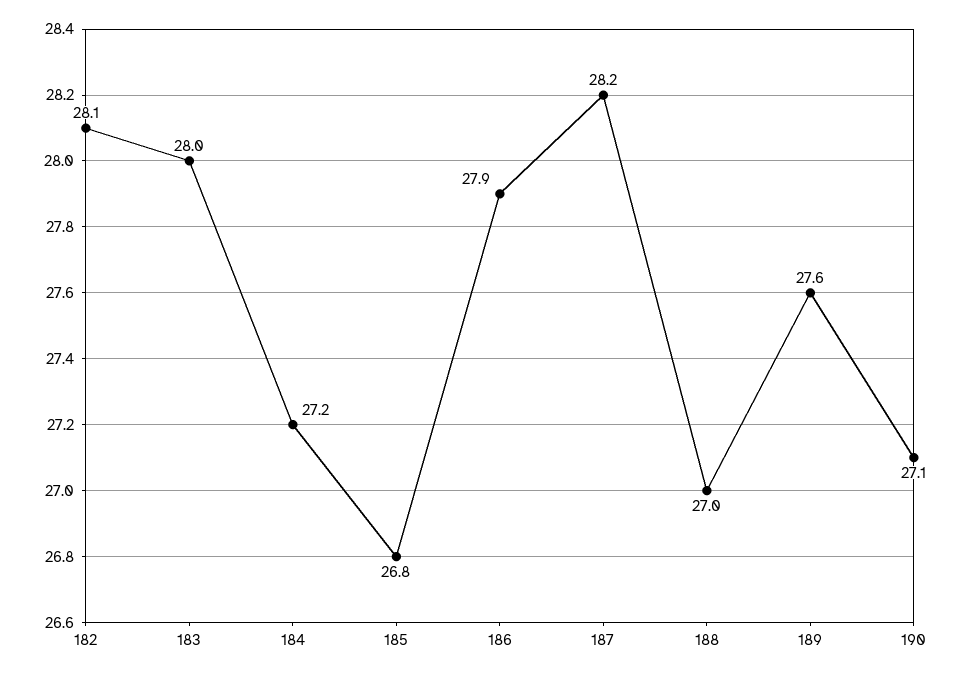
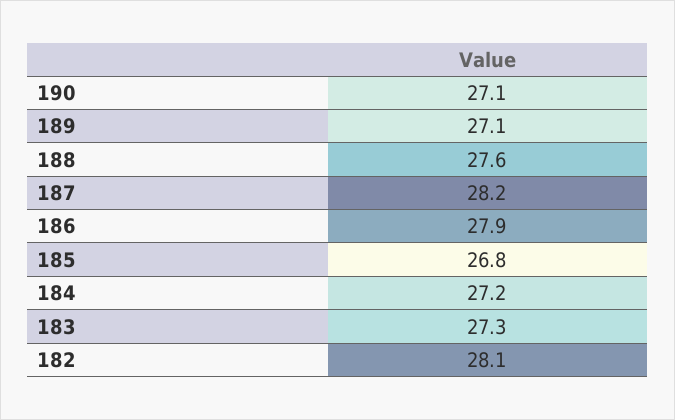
183: 28 -> 27.3
188: 27 -> 27.6
189: 27.6 -> 27.1

